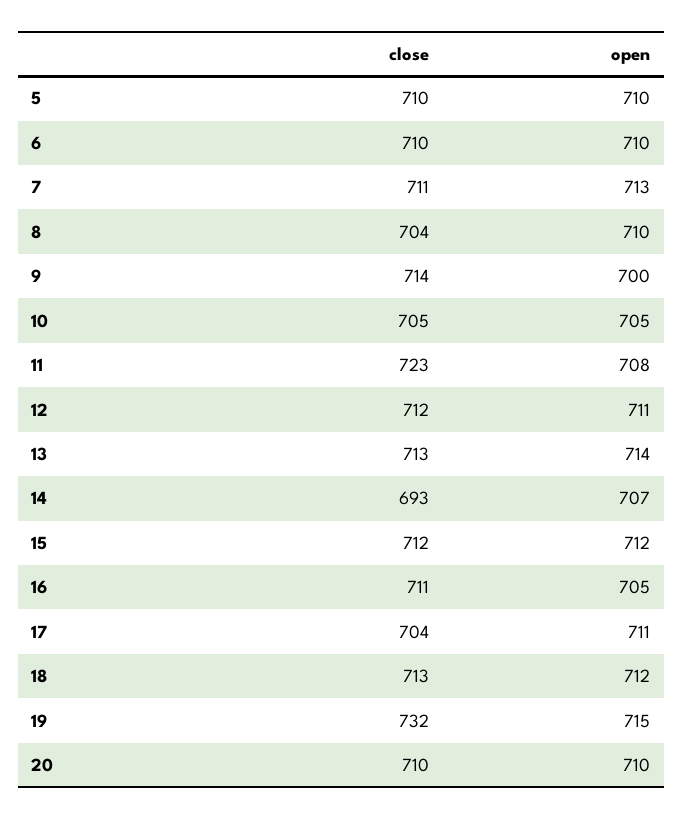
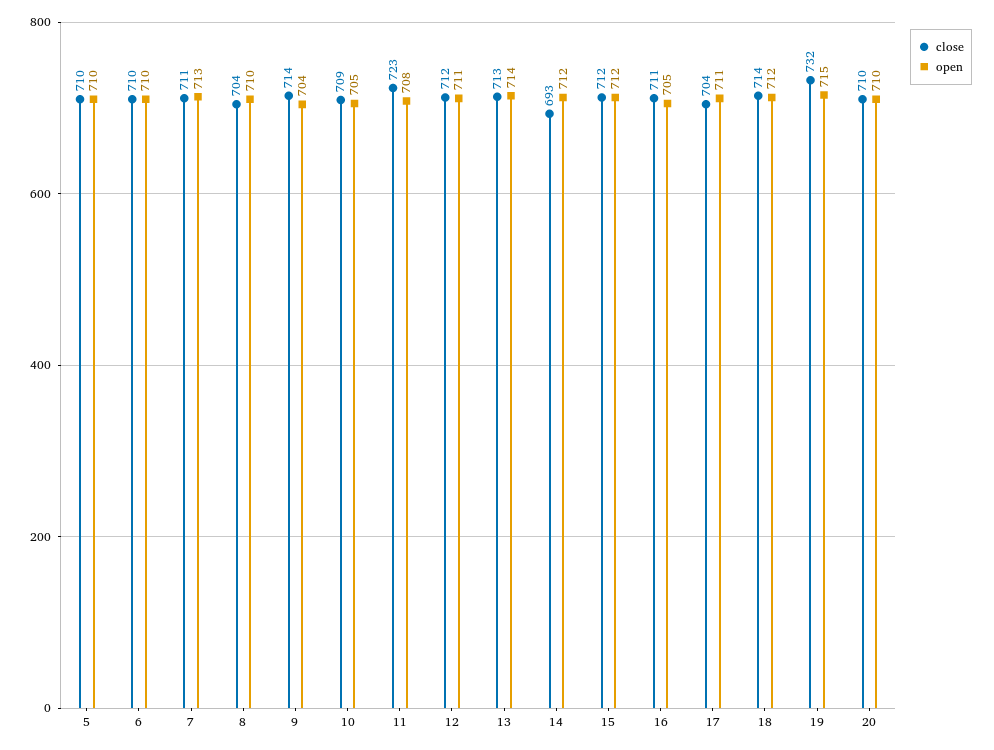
open, 9: 700 -> 704
close, 10: 705 -> 709
open, 14: 707 -> 712
close, 18: 713 -> 714

